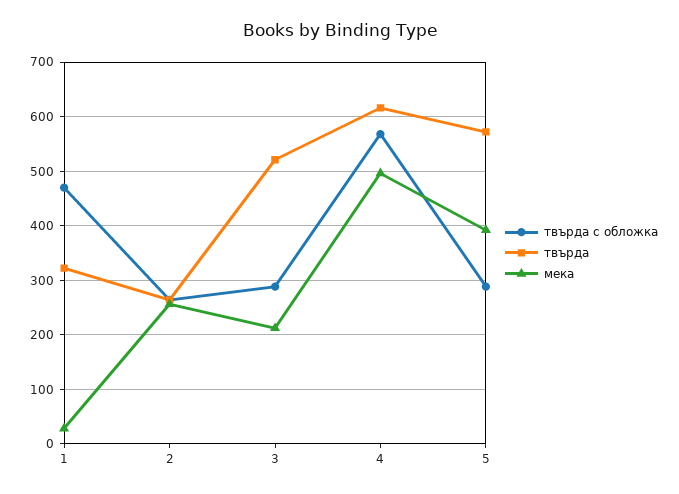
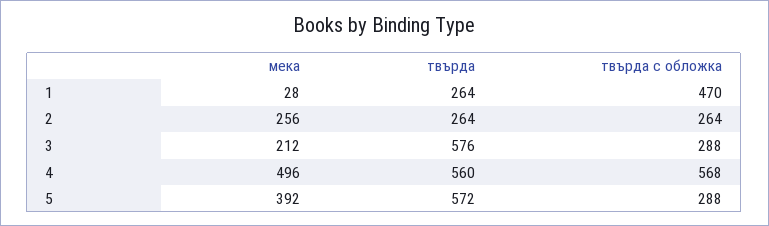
твърда, 1: 320 -> 264
твърда, 3: 520 -> 576
твърда, 4: 620 -> 560

